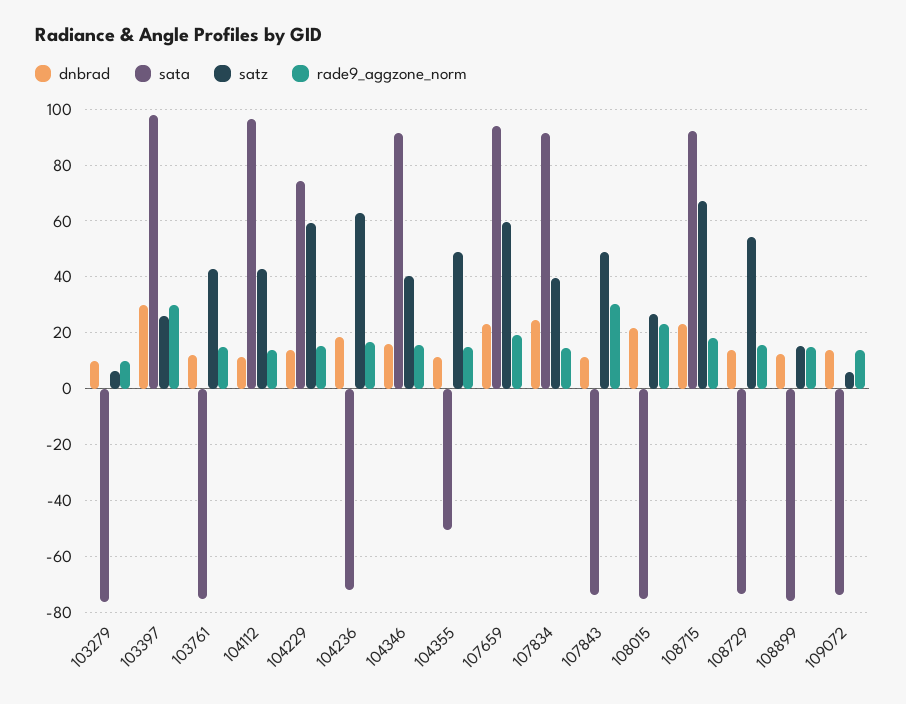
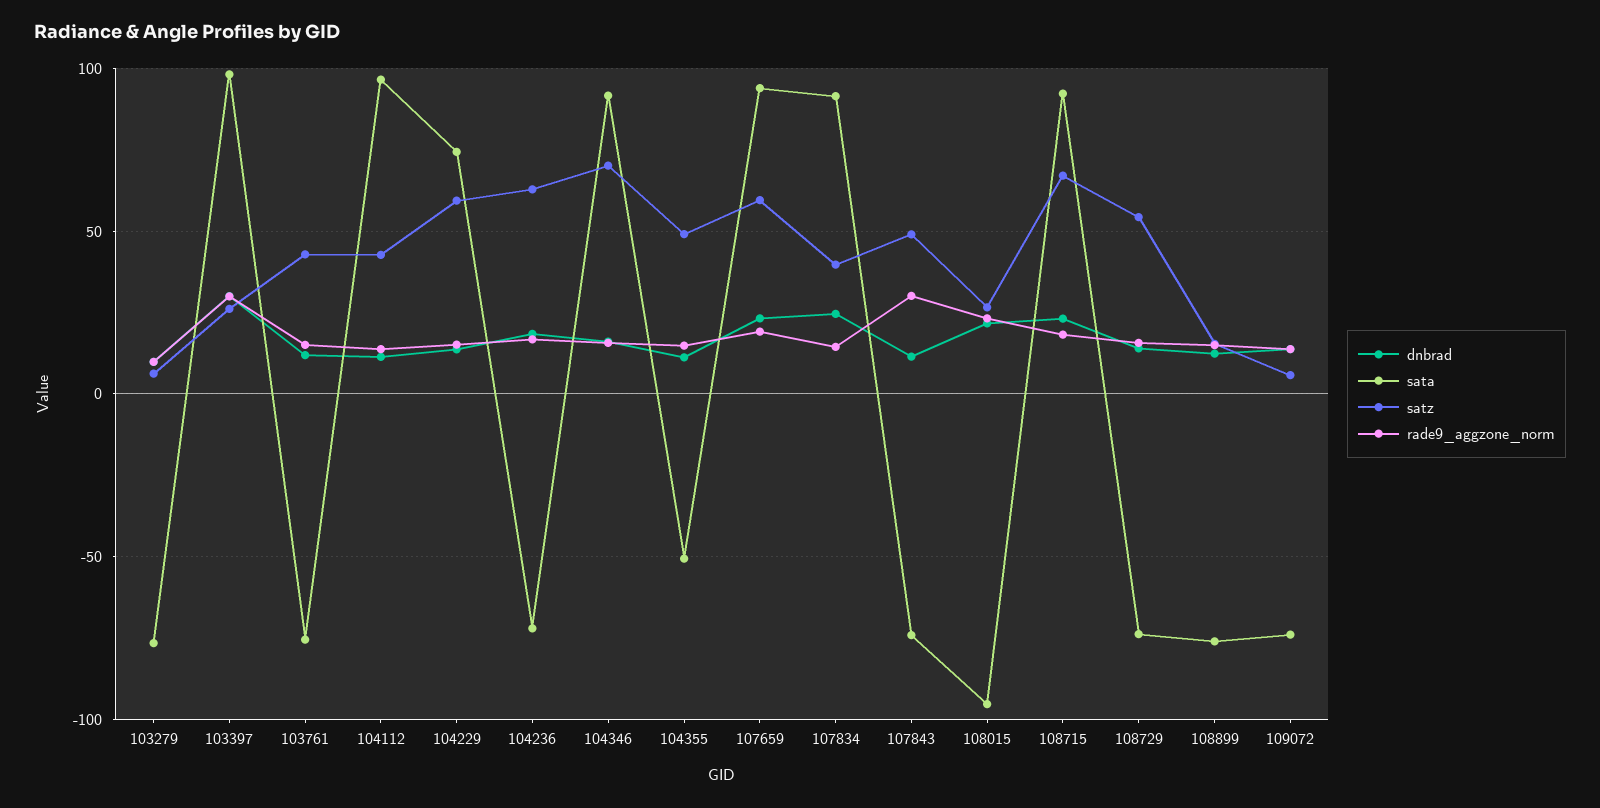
satz, 104346: 40 -> 70
sata, 108015: -75 -> -95

